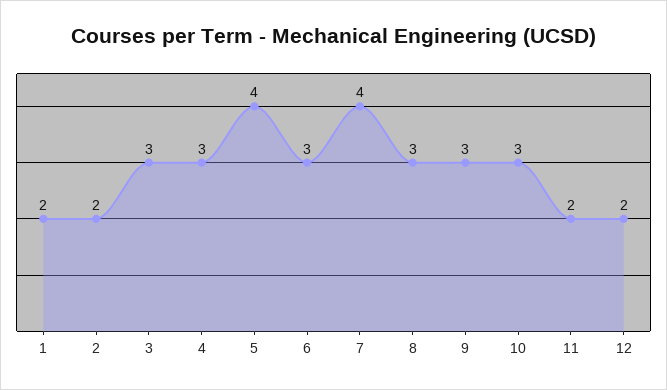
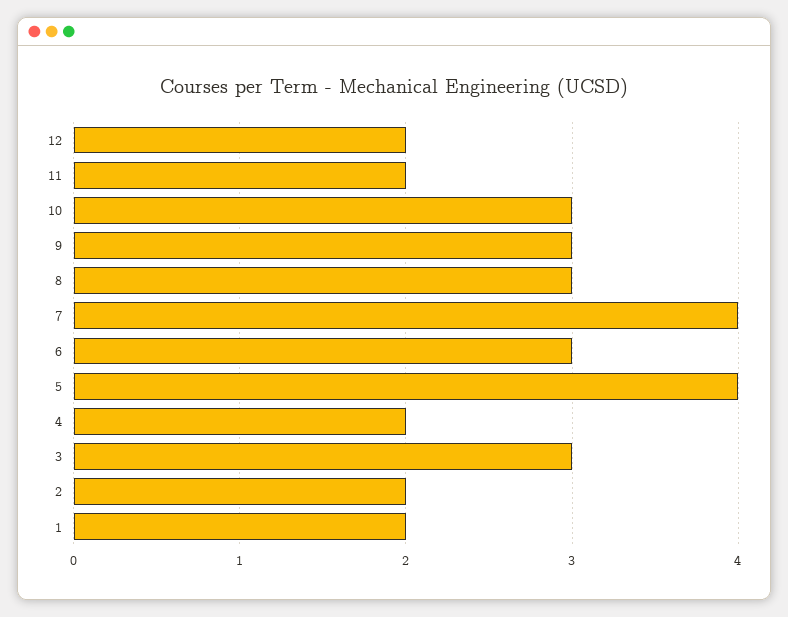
4: 3 -> 2

